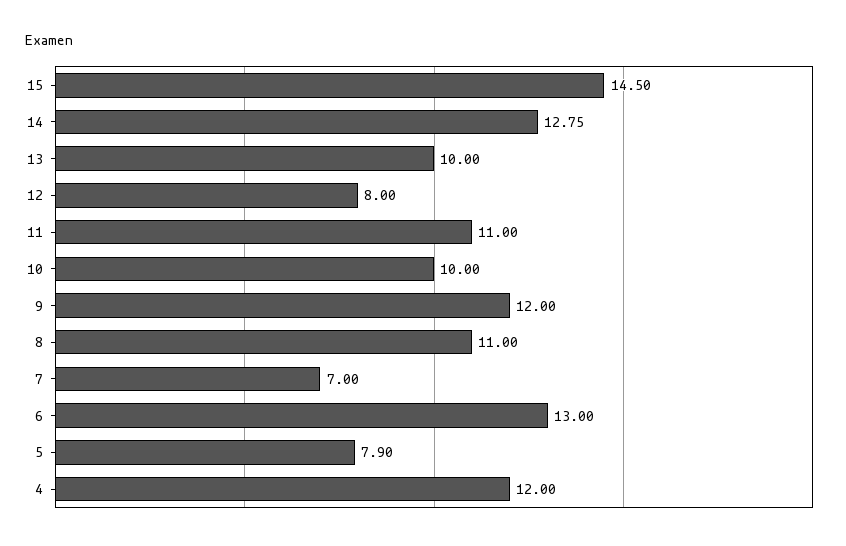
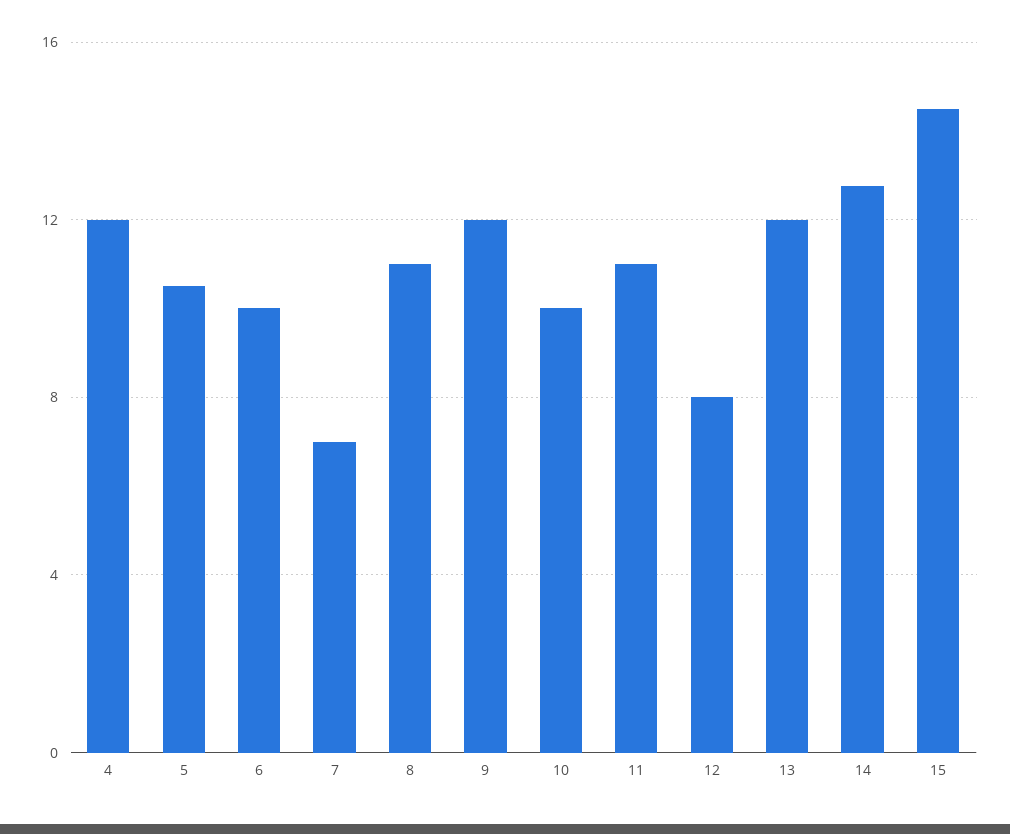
13: 10 -> 12
6: 13 -> 10
5: 7.9 -> 10.5

